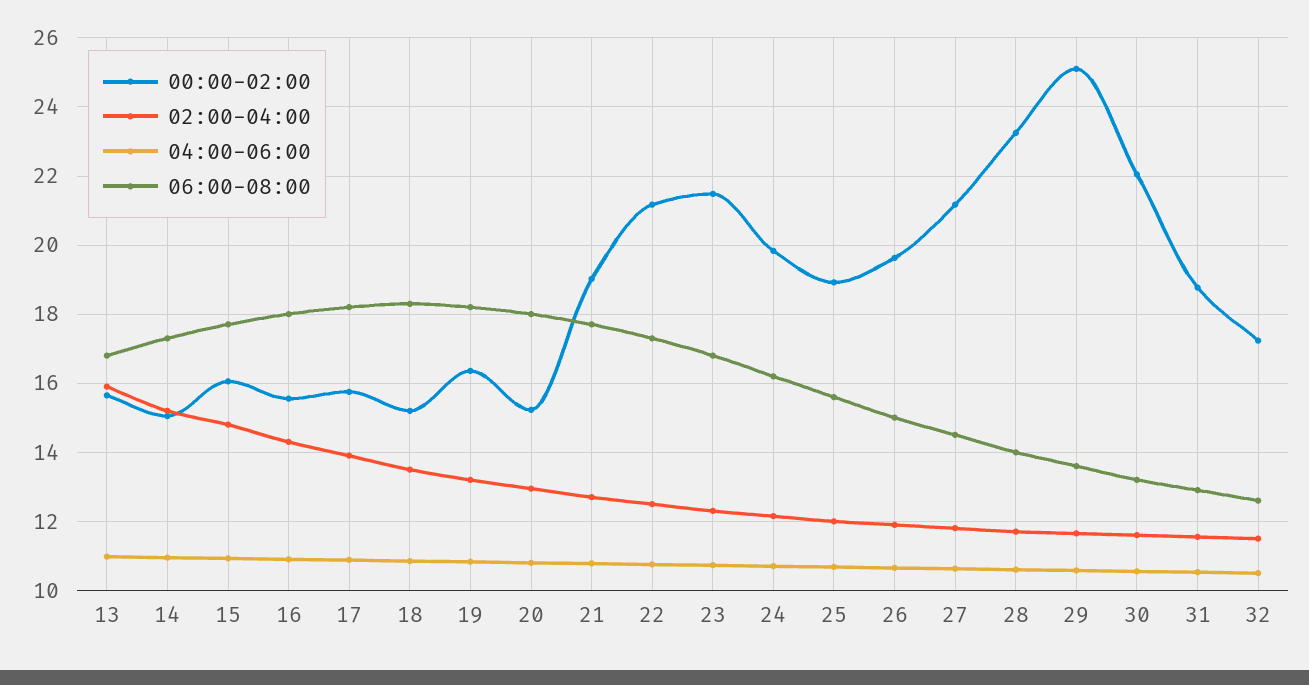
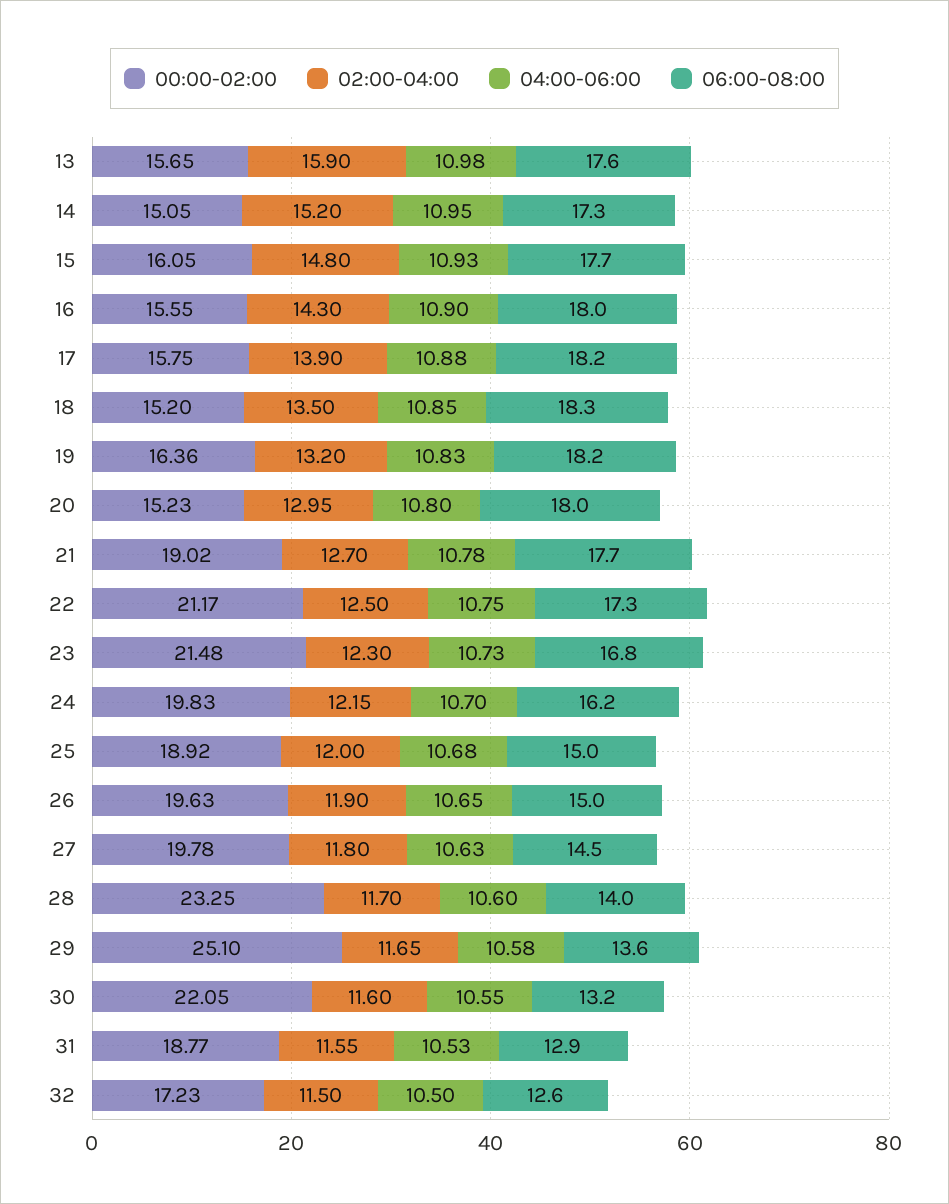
06:00-08:00, 13: 16.8 -> 17.6
06:00-08:00, 25: 15.6 -> 15
00:00-02:00, 27: 21.2 -> 19.78

